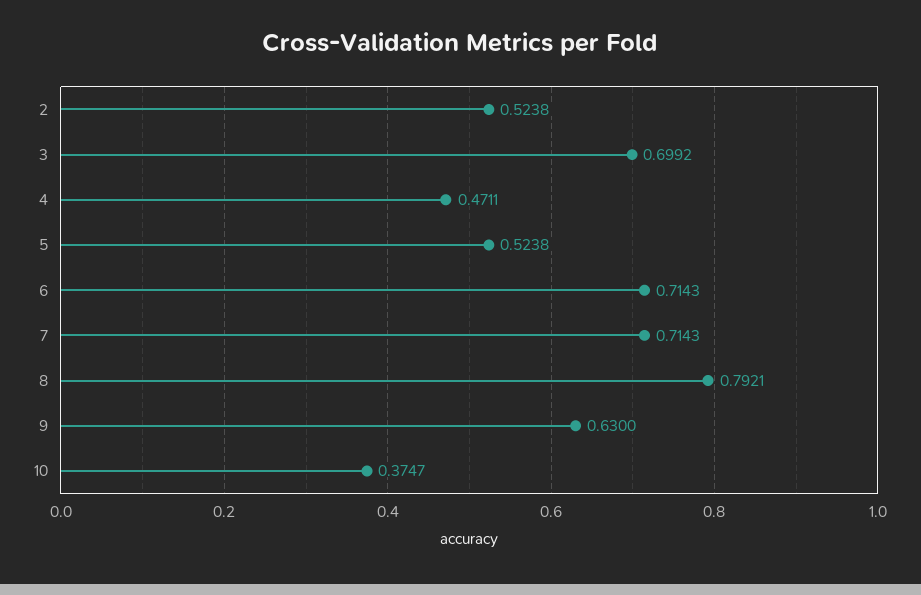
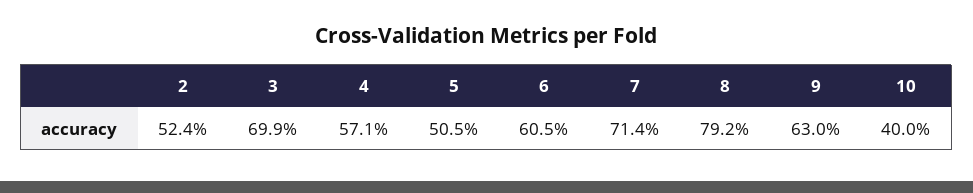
4: 0.4711 -> 0.571
5: 0.5238 -> 0.505
6: 0.7143 -> 0.605
10: 0.3747 -> 0.4

